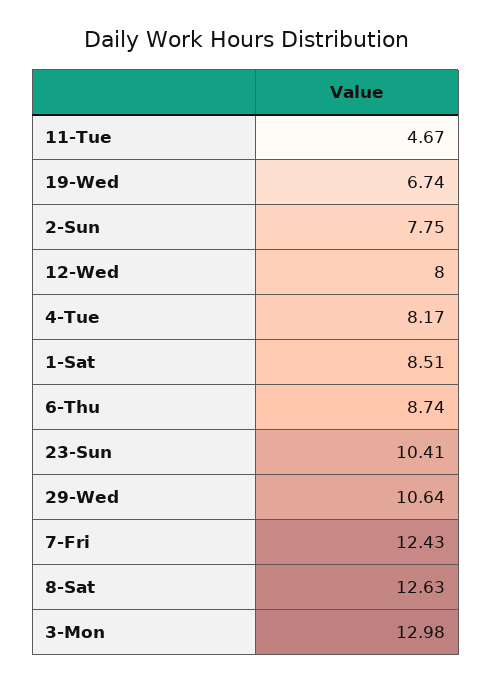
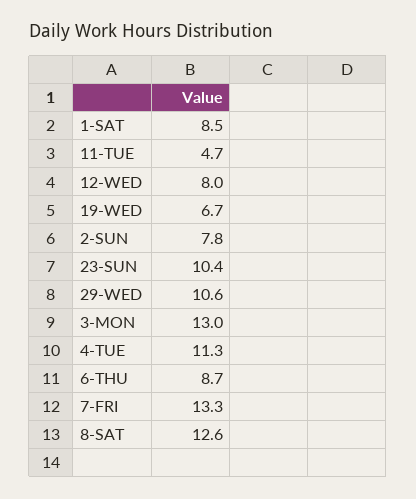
4-Tue: 8.17 -> 11.3
7-Fri: 12.43 -> 13.3

